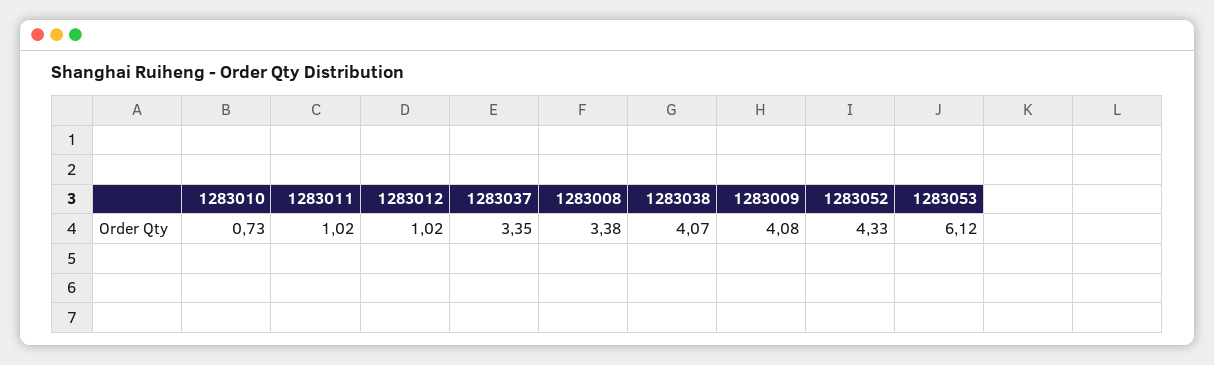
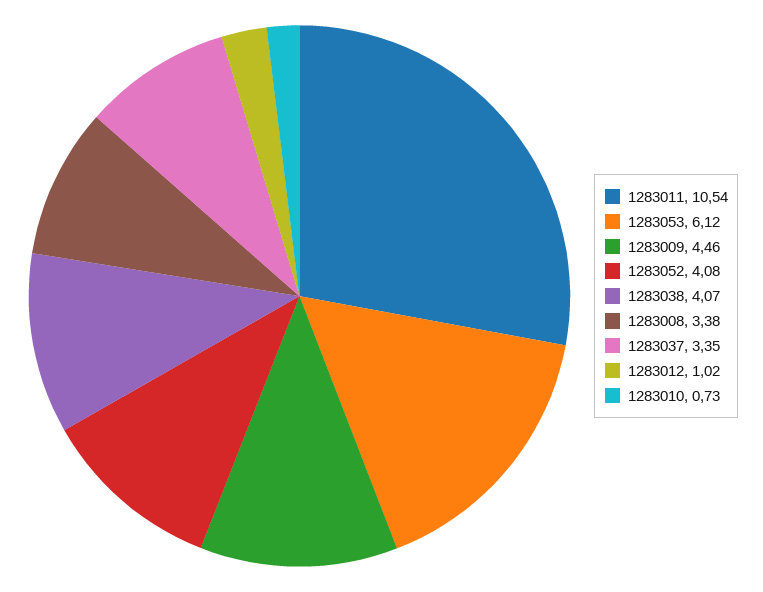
1283011: 1.02 -> 10.54
1283009: 4.08 -> 4.46
1283052: 4.33 -> 4.08

